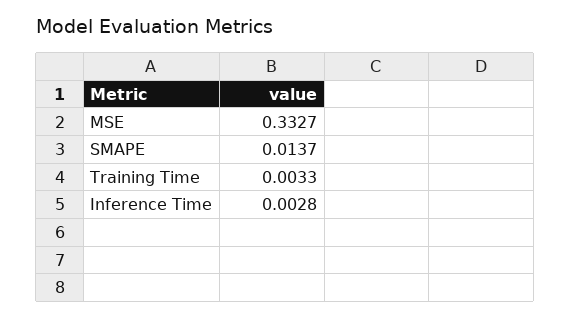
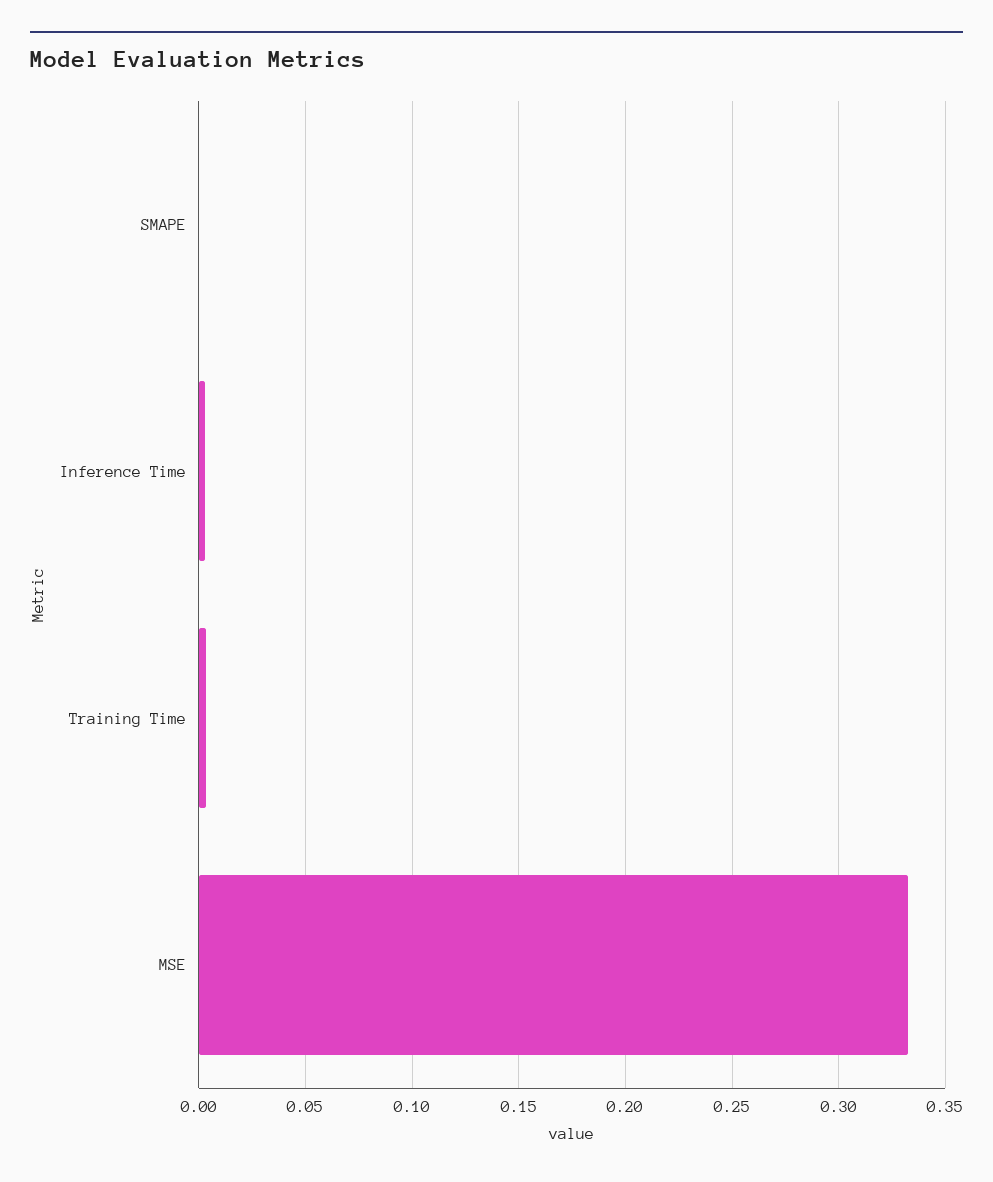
SMAPE: 0.0137 -> 0

